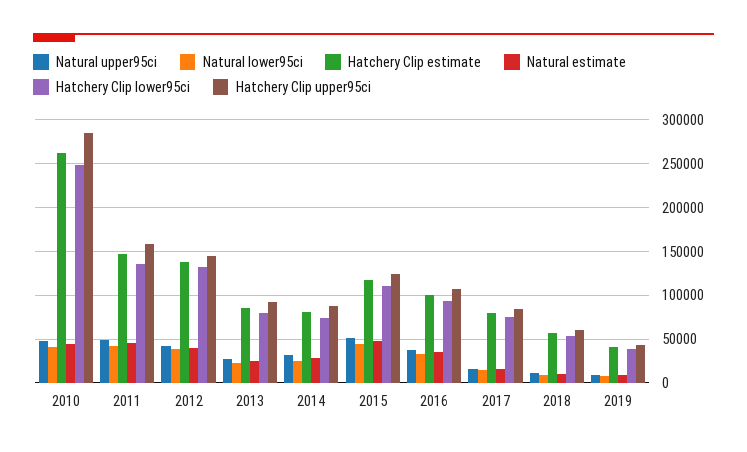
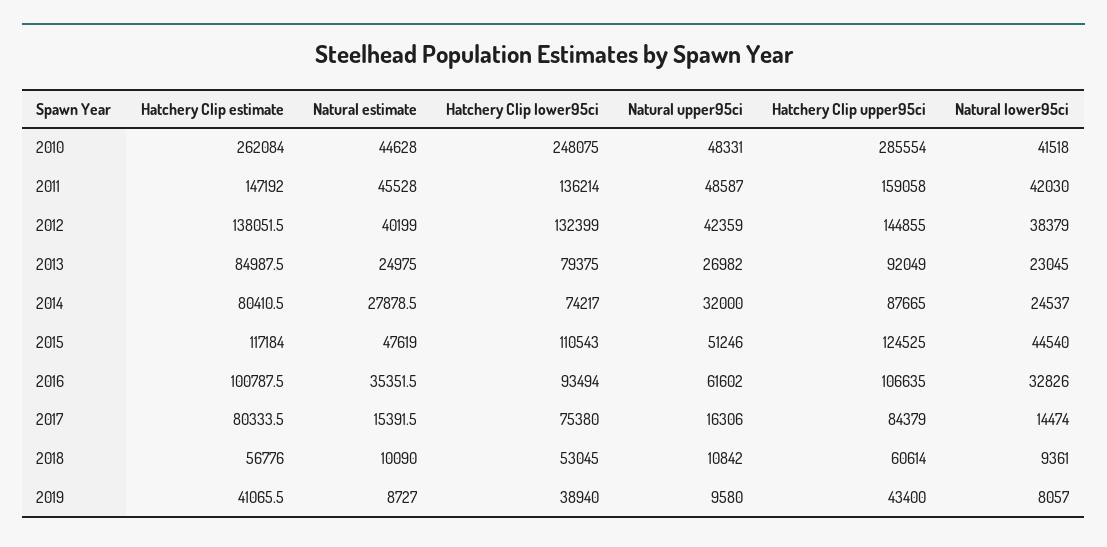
Natural upper95ci, 2016: 40000 -> 61602

